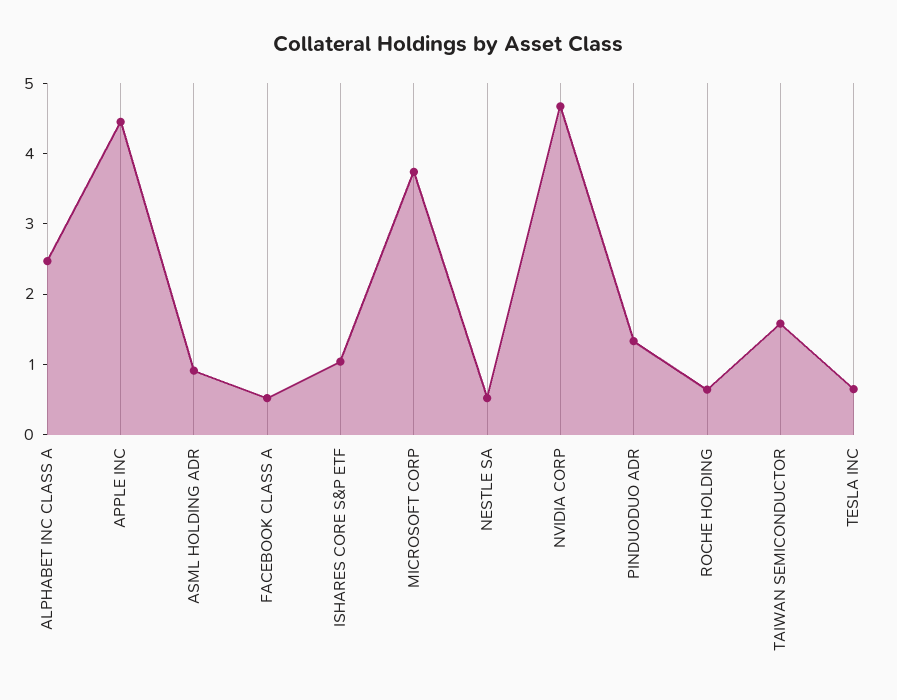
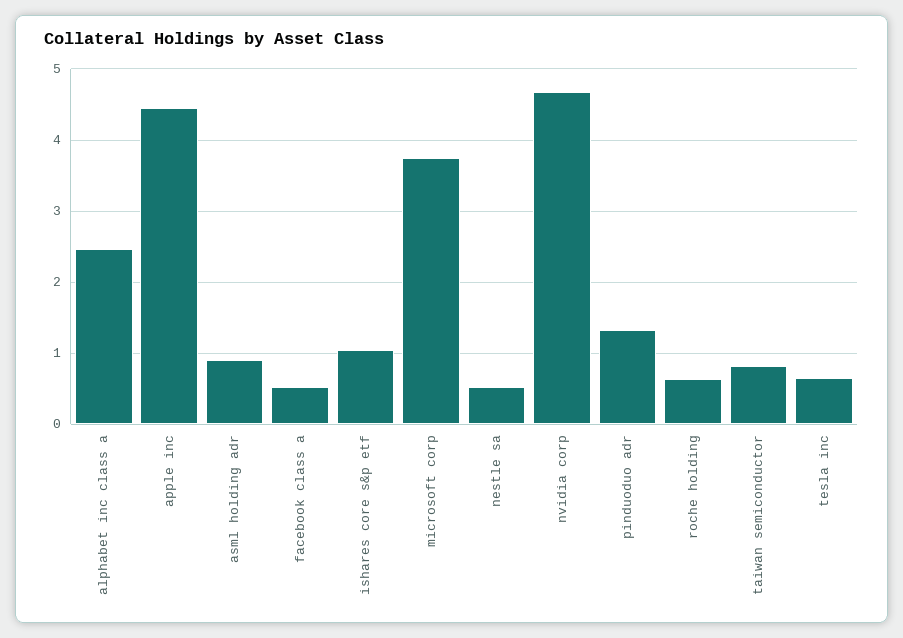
TAIWAN SEMICONDUCTOR: 1.6 -> 0.8

